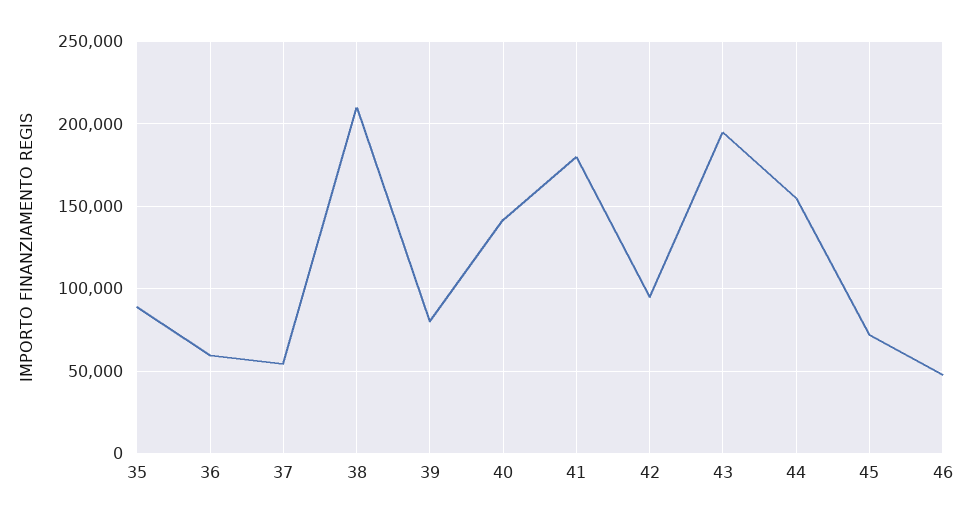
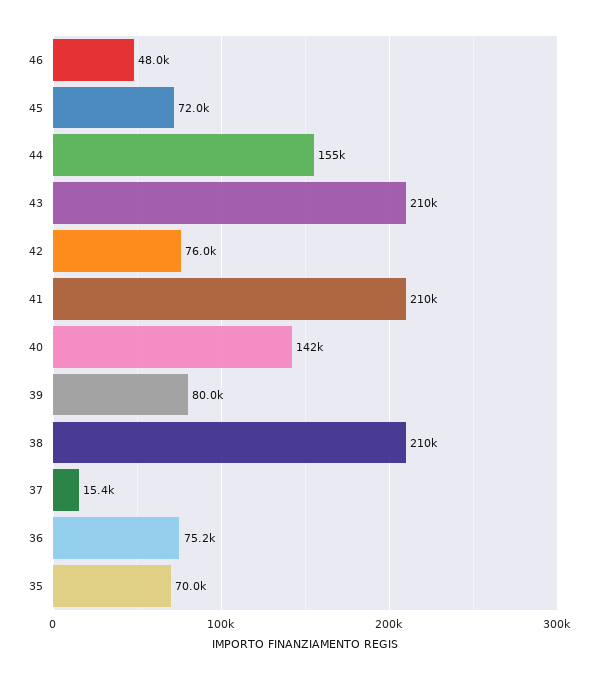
35: 90000 -> 70000
36: 60000 -> 75200
37: 55000 -> 15400
41: 180000 -> 210000
42: 95000 -> 76000
43: 195000 -> 210000

